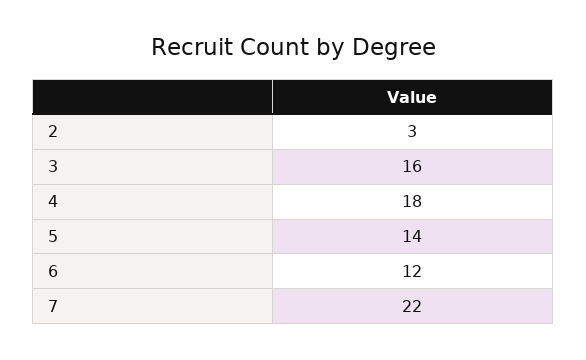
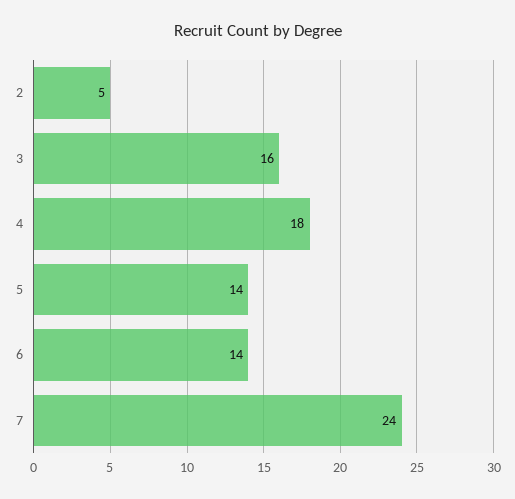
2: 3 -> 5
6: 12 -> 14
7: 22 -> 24

